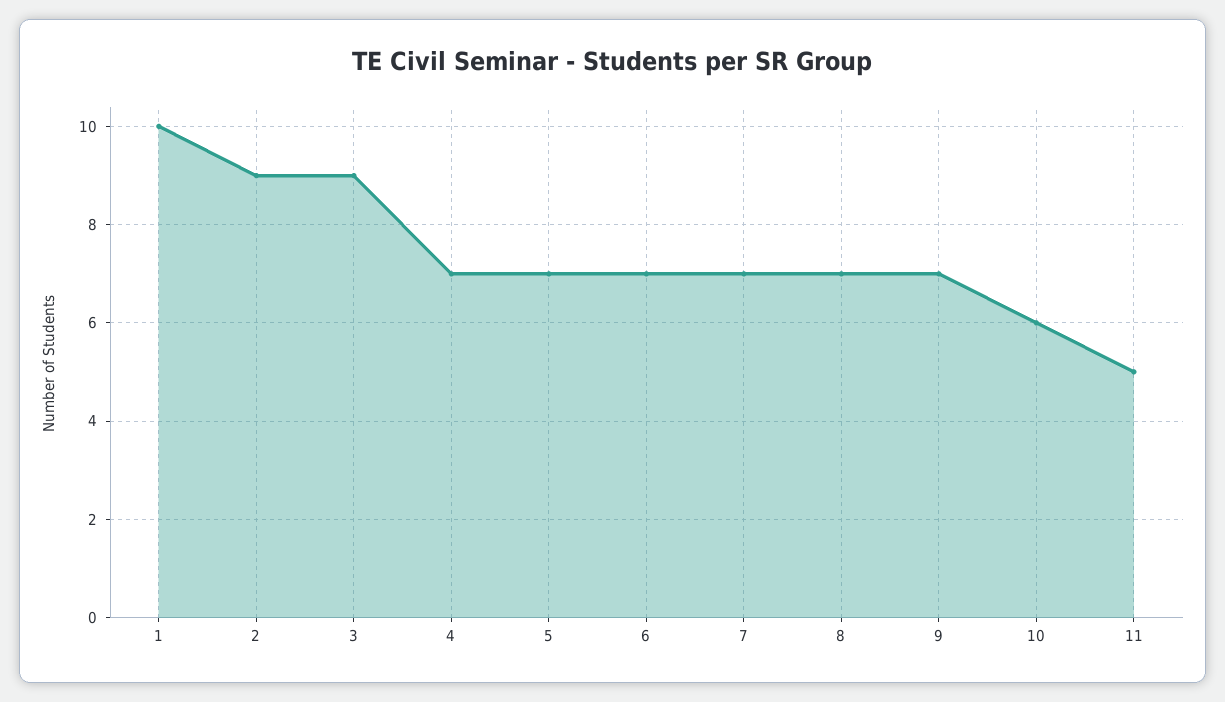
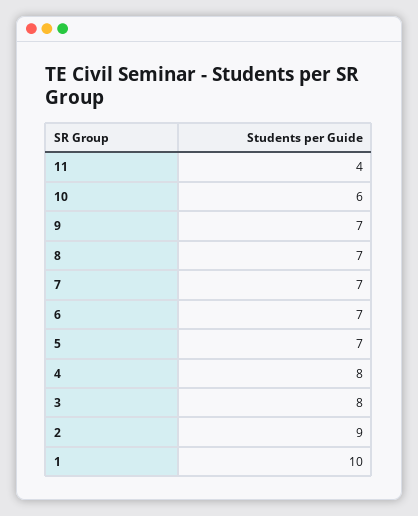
3: 9 -> 8
4: 7 -> 8
11: 5 -> 4

